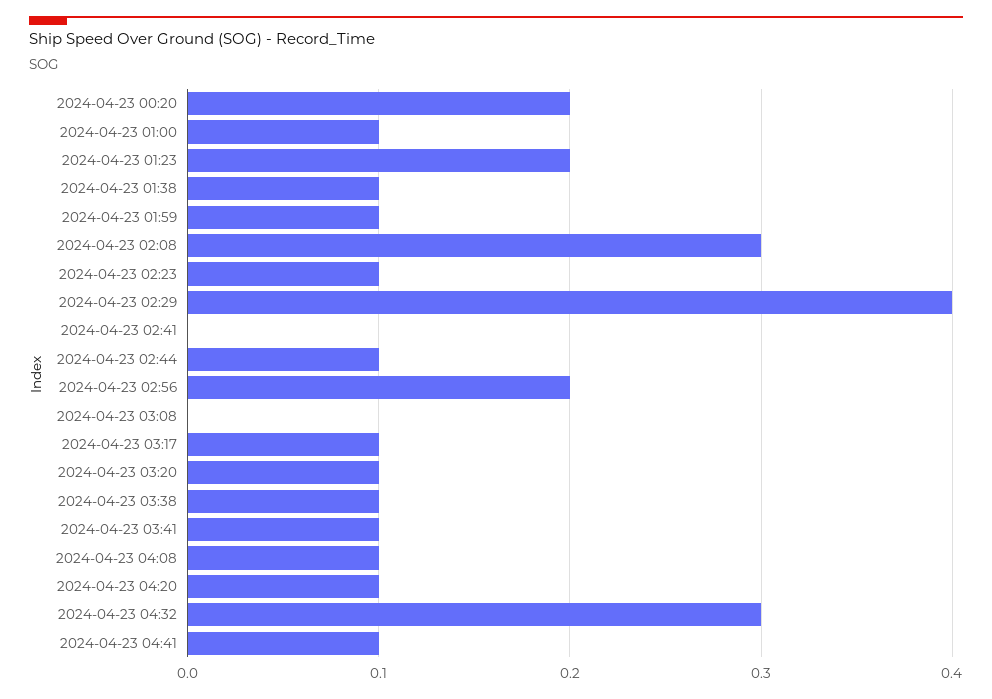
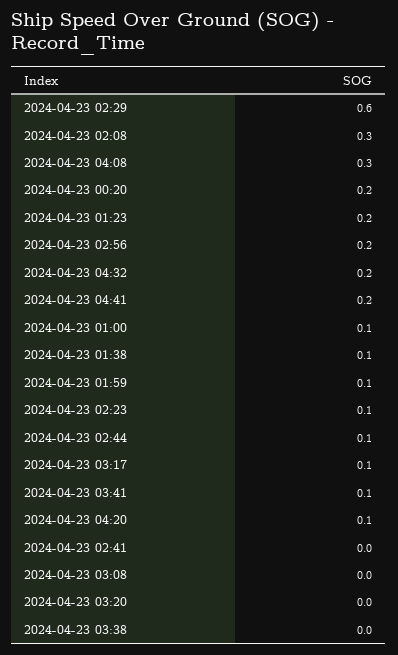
2024-04-23 02:29: 0.4 -> 0.6
2024-04-23 03:20: 0.1 -> 0
2024-04-23 03:38: 0.1 -> 0
2024-04-23 04:08: 0.1 -> 0.3
2024-04-23 04:32: 0.3 -> 0.2
2024-04-23 04:41: 0.1 -> 0.2

